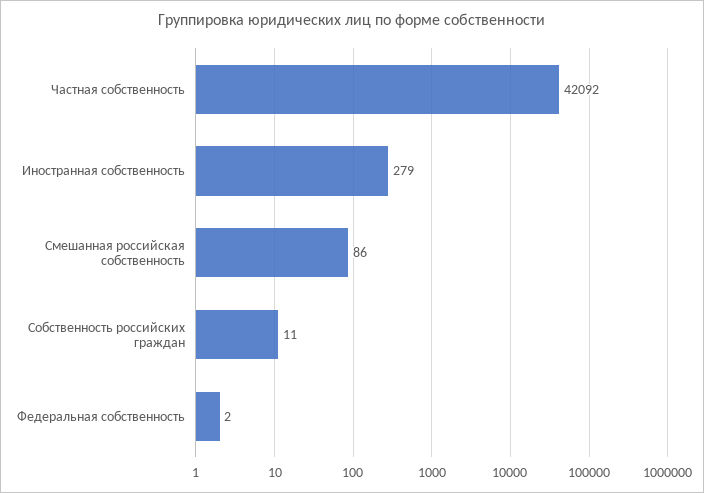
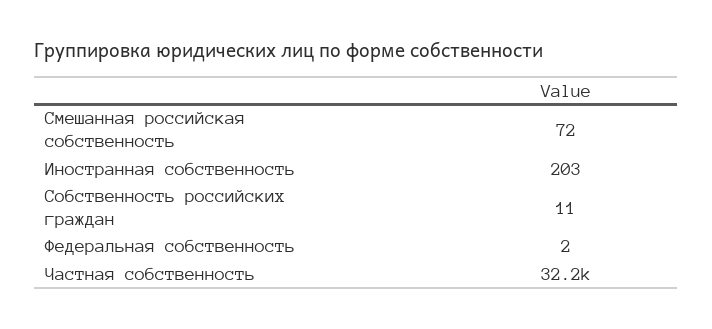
Частная собственность: 42092 -> 32200
Иностранная собственность: 279 -> 203
Смешанная российская собственность: 86 -> 72

